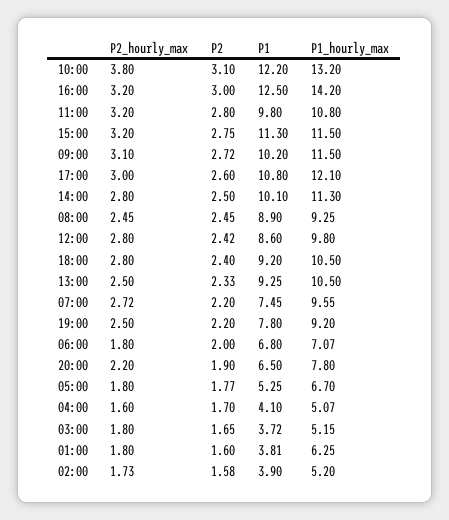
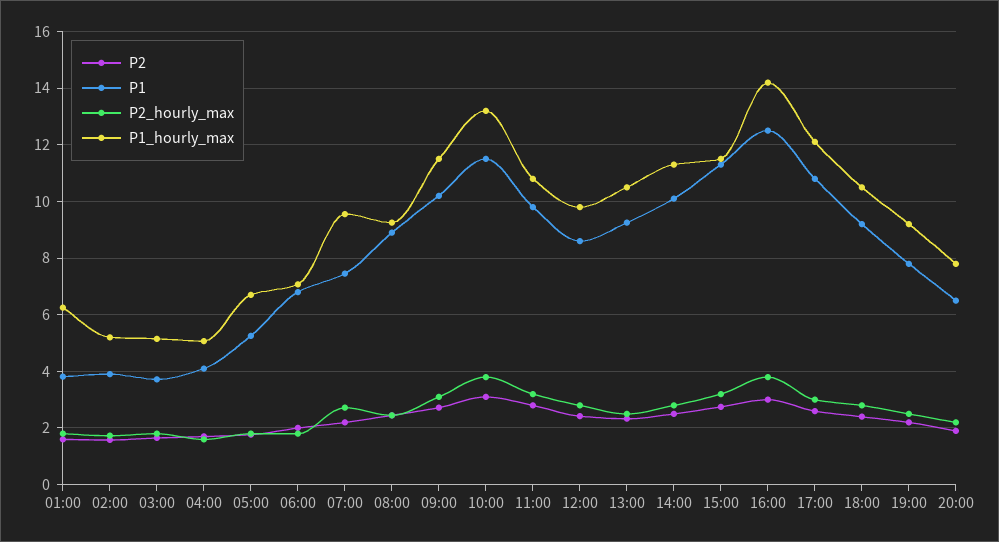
P1, 10:00: 12.2 -> 11.5
P2_hourly_max, 16:00: 3.2 -> 3.75

